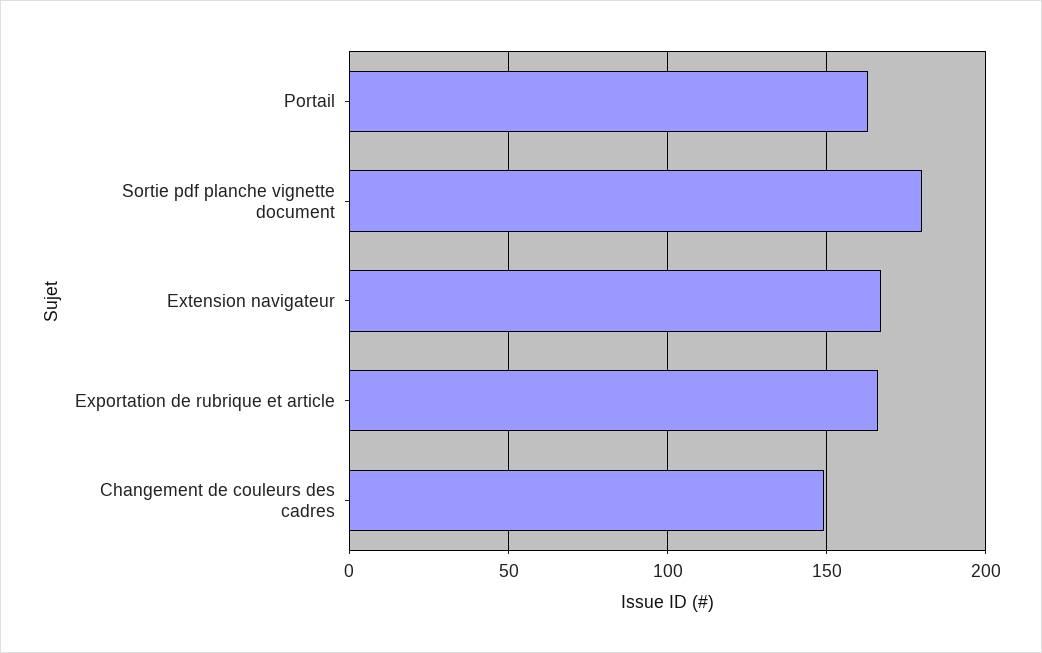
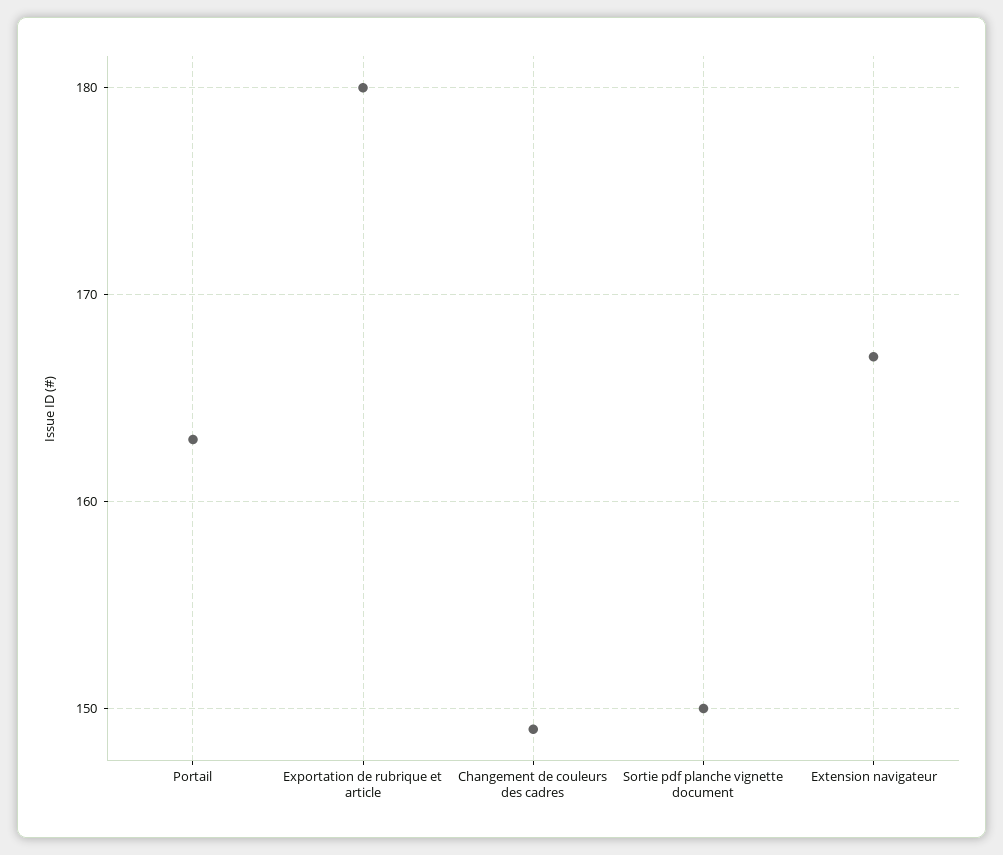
Sortie pdf planche vignette document: 180 -> 150
Exportation de rubrique et article: 165 -> 180

